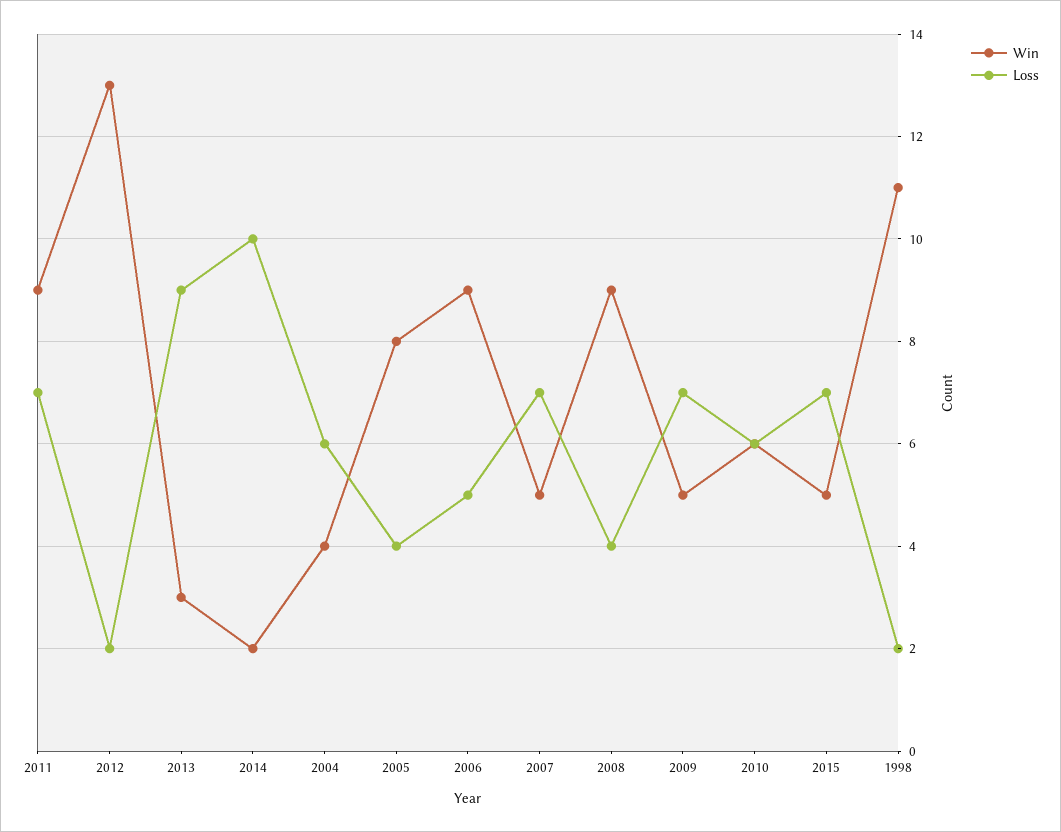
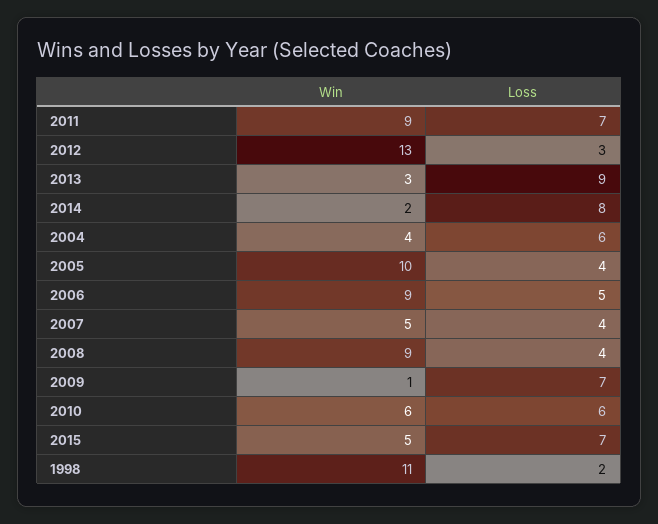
Loss, 2012: 2 -> 3
Loss, 2014: 10 -> 8
Win, 2005: 8 -> 10
Loss, 2007: 7 -> 4
Win, 2009: 5 -> 1

